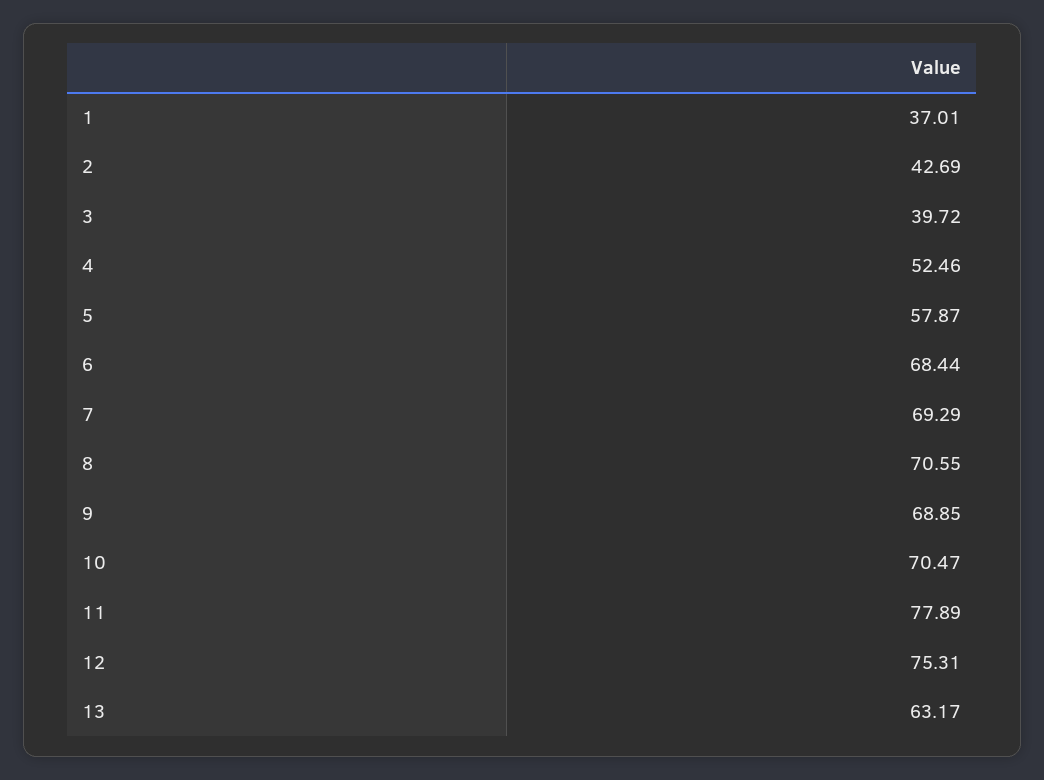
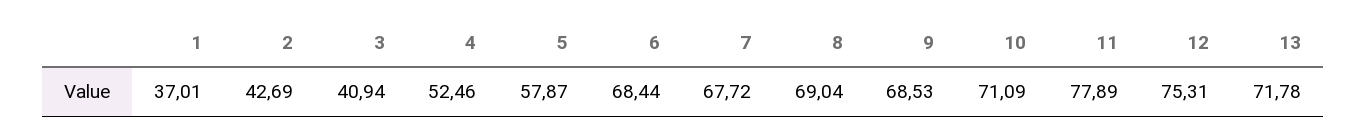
3: 39.72 -> 40.94
7: 69.29 -> 67.72
8: 70.55 -> 69.04
9: 68.85 -> 68.53
10: 70.47 -> 71.09
13: 63.17 -> 71.78

